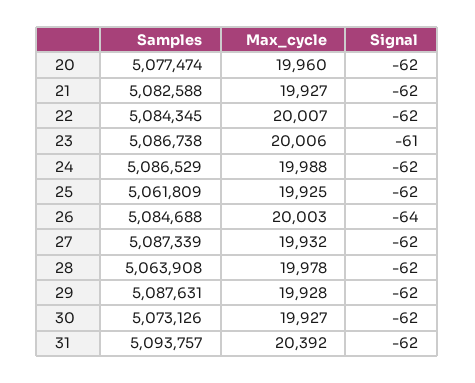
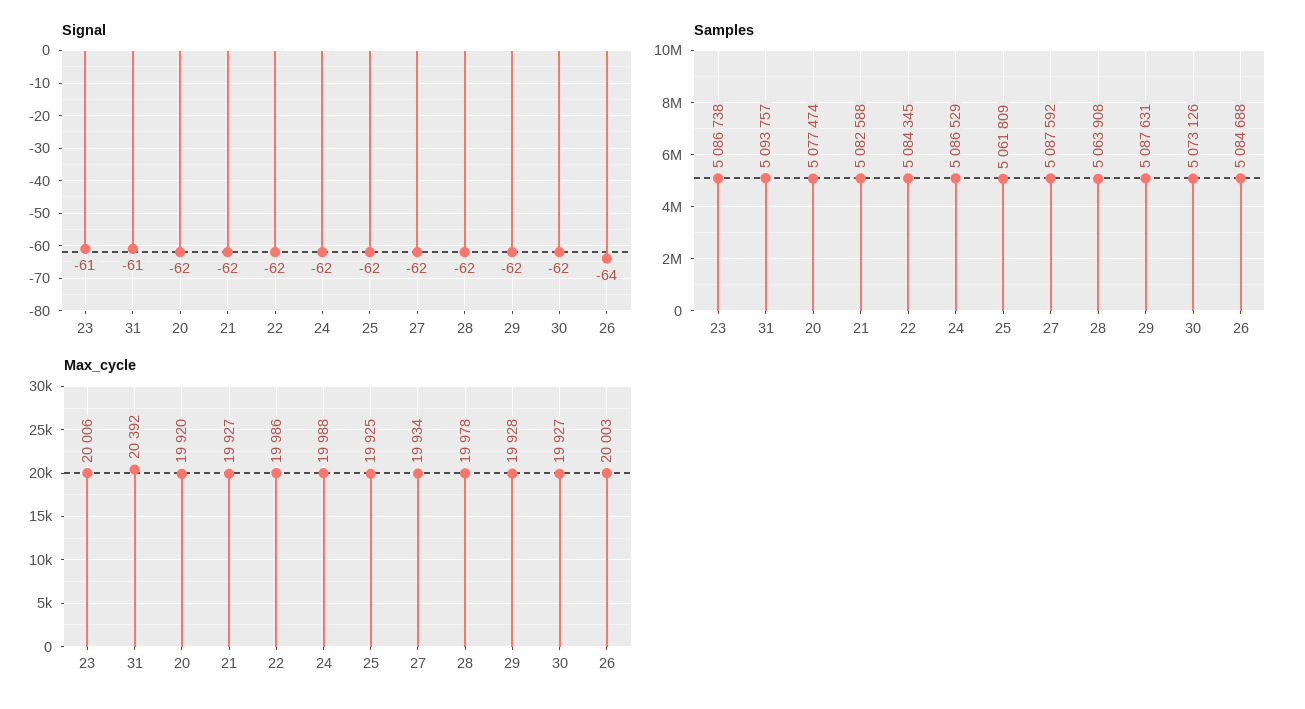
Max_cycle, 20: 19960 -> 19920
Max_cycle, 22: 20007 -> 19986
Samples, 27: 5087339 -> 5087592
Max_cycle, 27: 19932 -> 19934
Signal, 31: -62 -> -61

